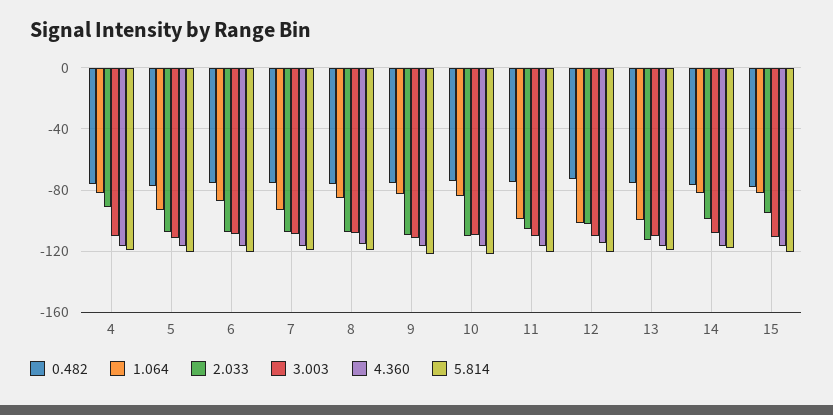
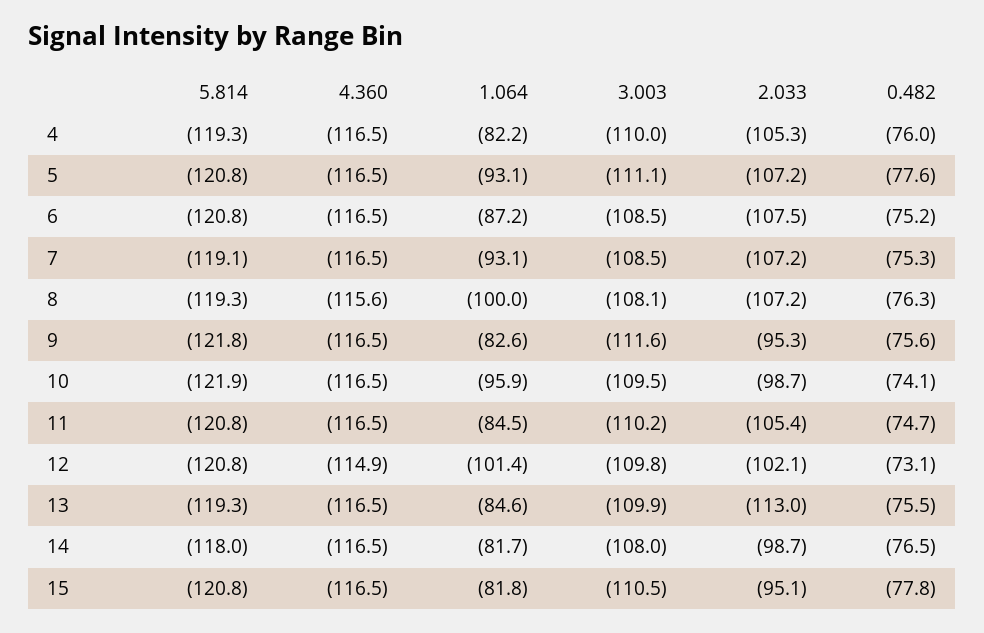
2.033, 4: -90 -> -105.3
1.064, 8: -85 -> -100
2.033, 9: -110 -> -95.3
1.064, 10: -85 -> -95.9
2.033, 10: -110 -> -98.7
1.064, 11: -100 -> -84.5
1.064, 13: -100 -> -84.6

